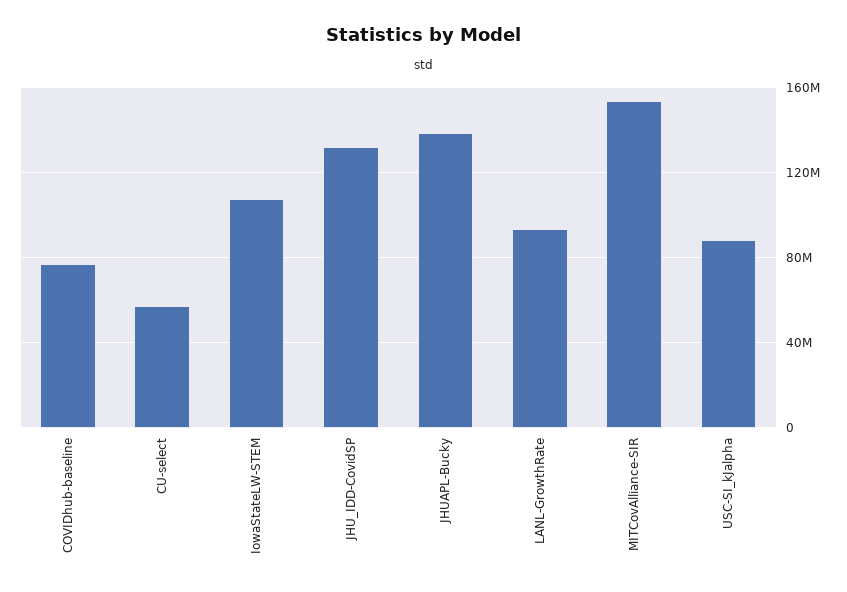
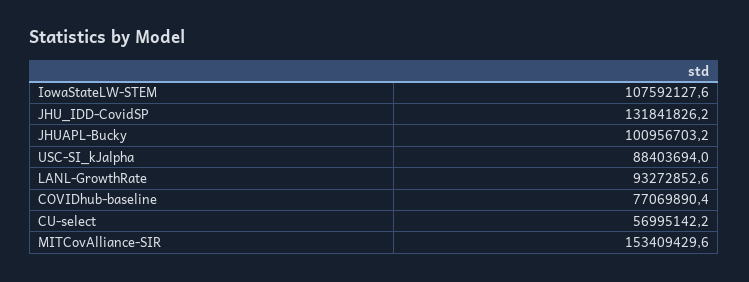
JHUAPL-Bucky: 140000000 -> 100956703.2

